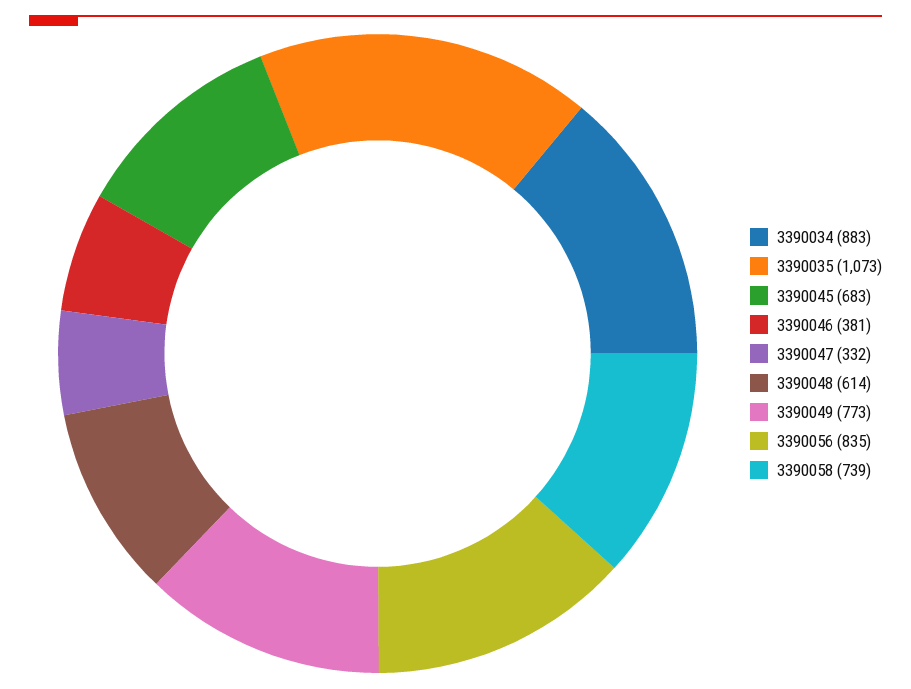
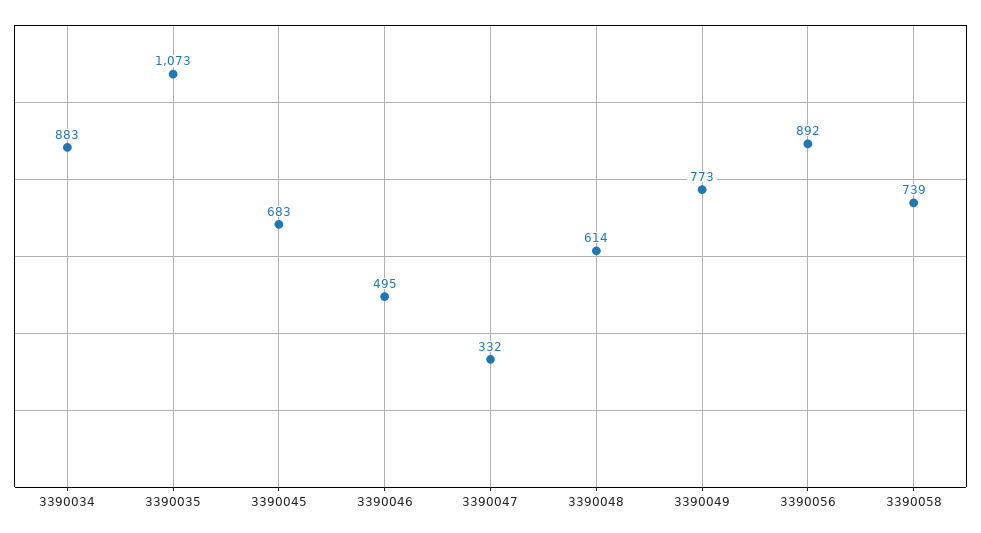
3390046: 381 -> 495
3390056: 835 -> 892

